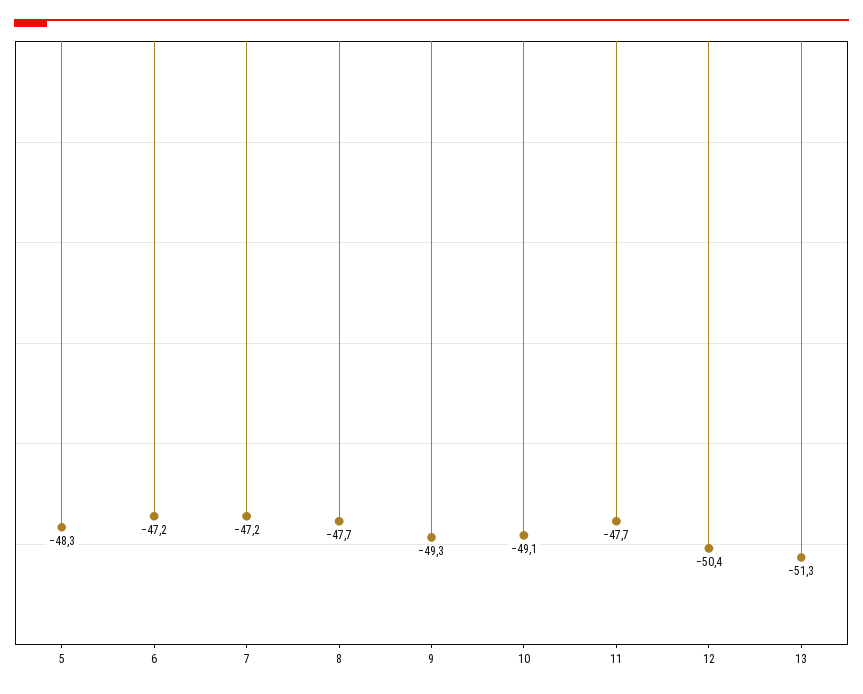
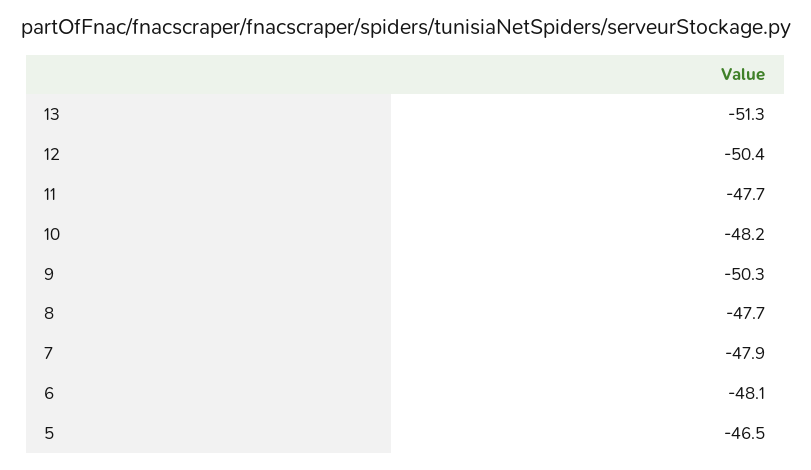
5: -48.3 -> -46.5
6: -47.2 -> -48.1
7: -47.2 -> -47.9
9: -49.3 -> -50.3
10: -49.1 -> -48.2

